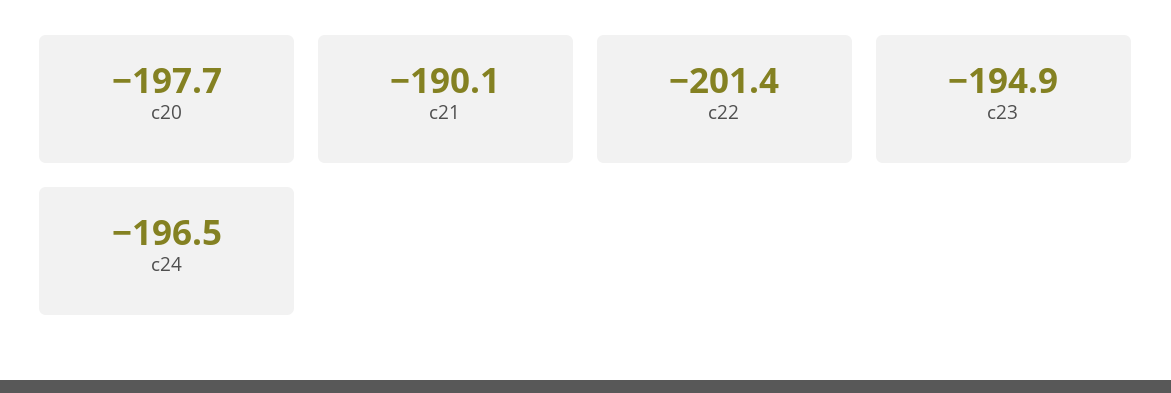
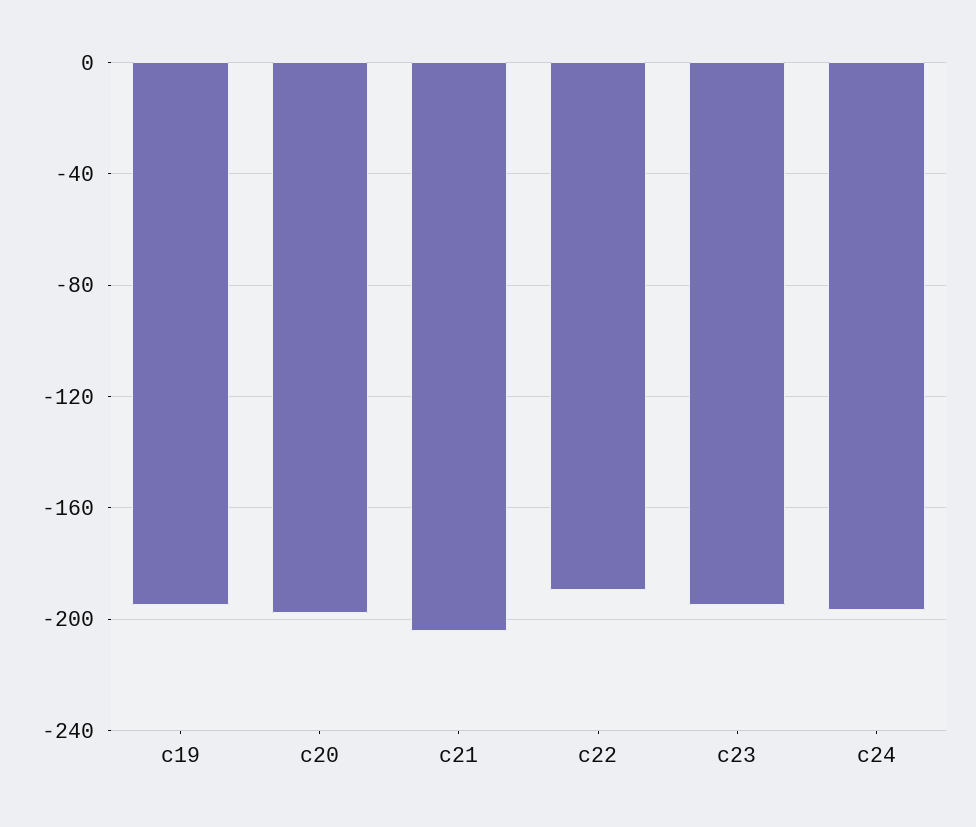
c21: -190.1 -> -205
c22: -201.4 -> -190
c19: none -> -195

